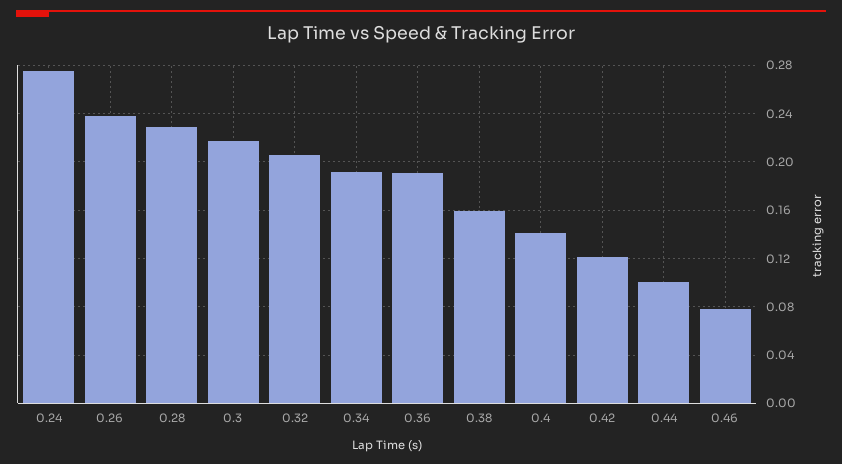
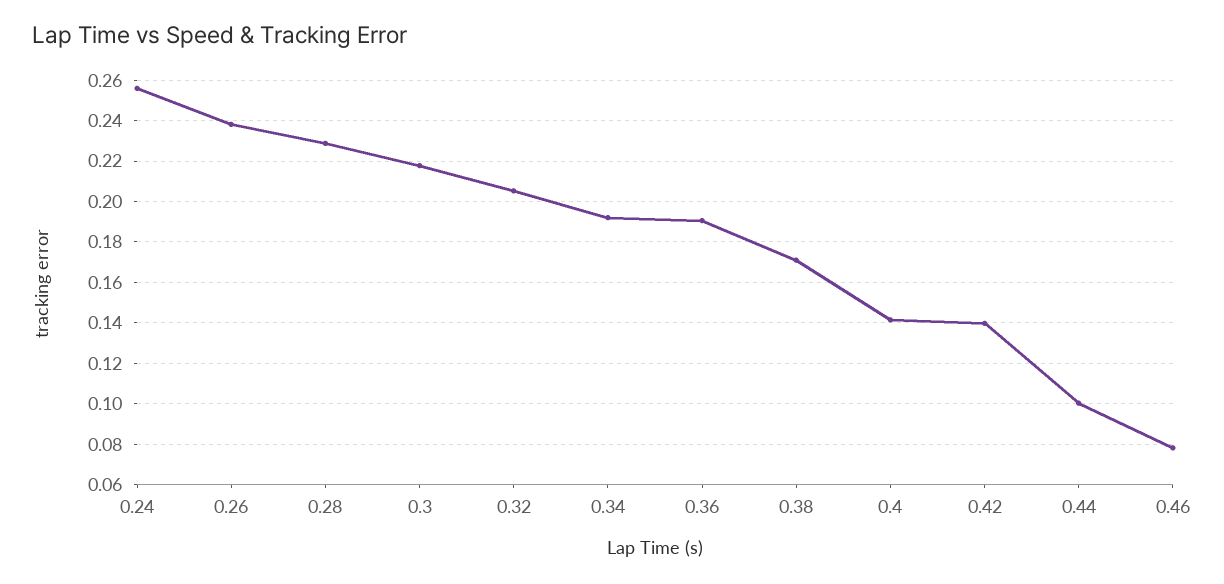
0.24: 0.275 -> 0.255
0.38: 0.16 -> 0.17
0.42: 0.12 -> 0.14

